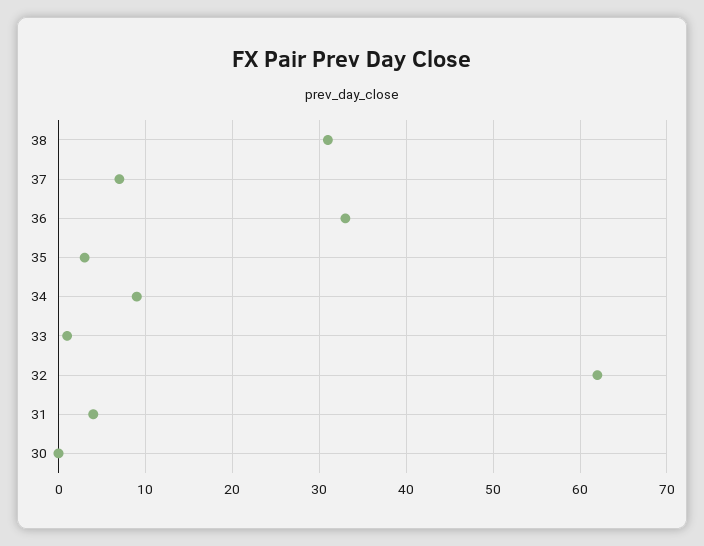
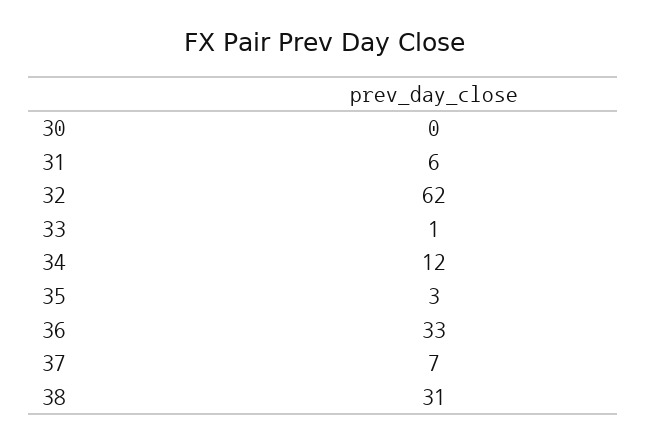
34: 9 -> 12
31: 4 -> 6

